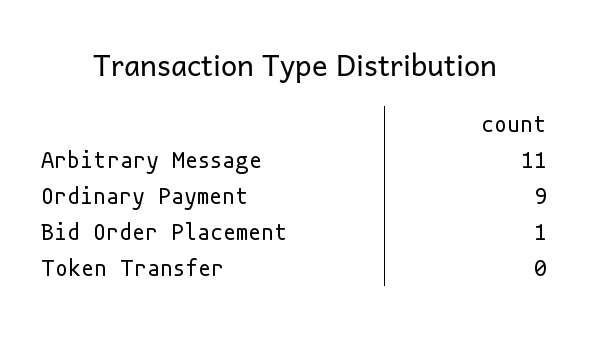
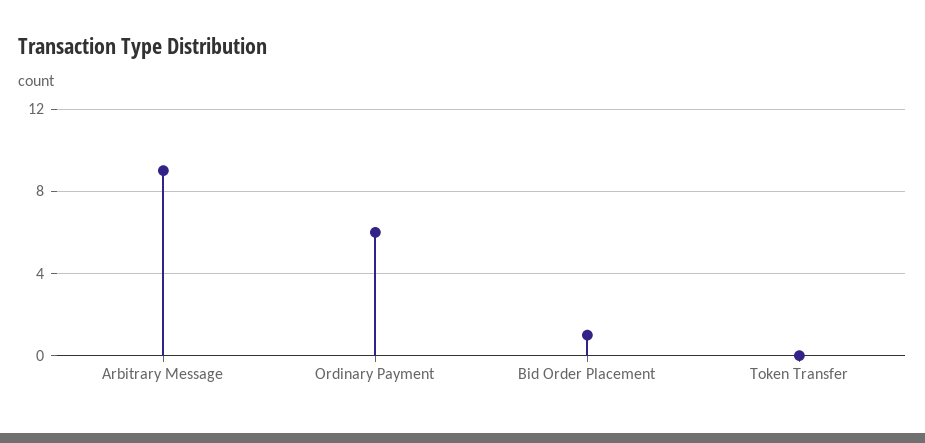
Arbitrary Message: 11 -> 9
Ordinary Payment: 9 -> 6

